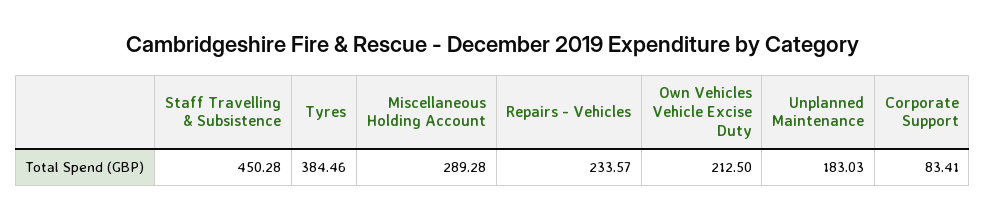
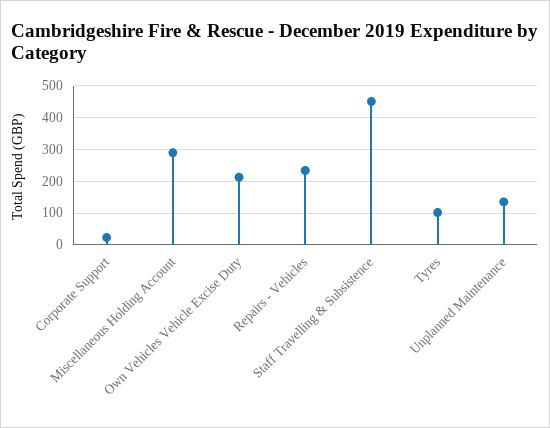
Tyres: 384.46 -> 100
Unplanned Maintenance: 183.03 -> 140
Corporate Support: 83.41 -> 20

